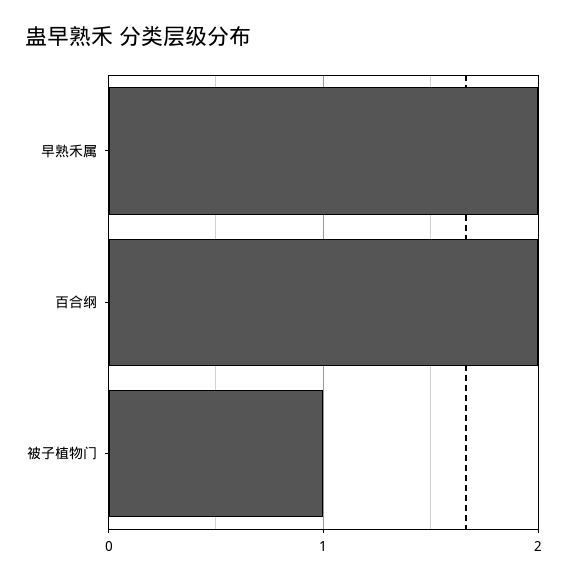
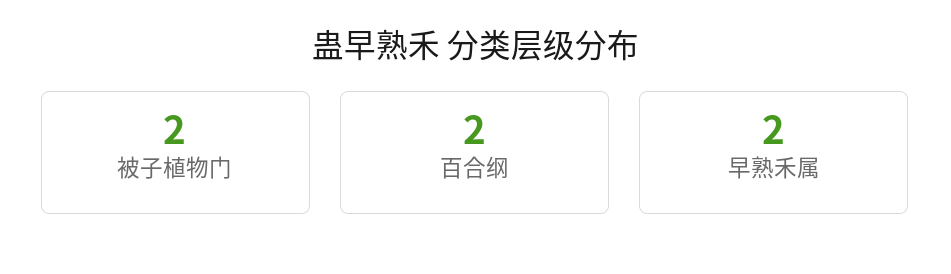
被子植物门: 1 -> 2

